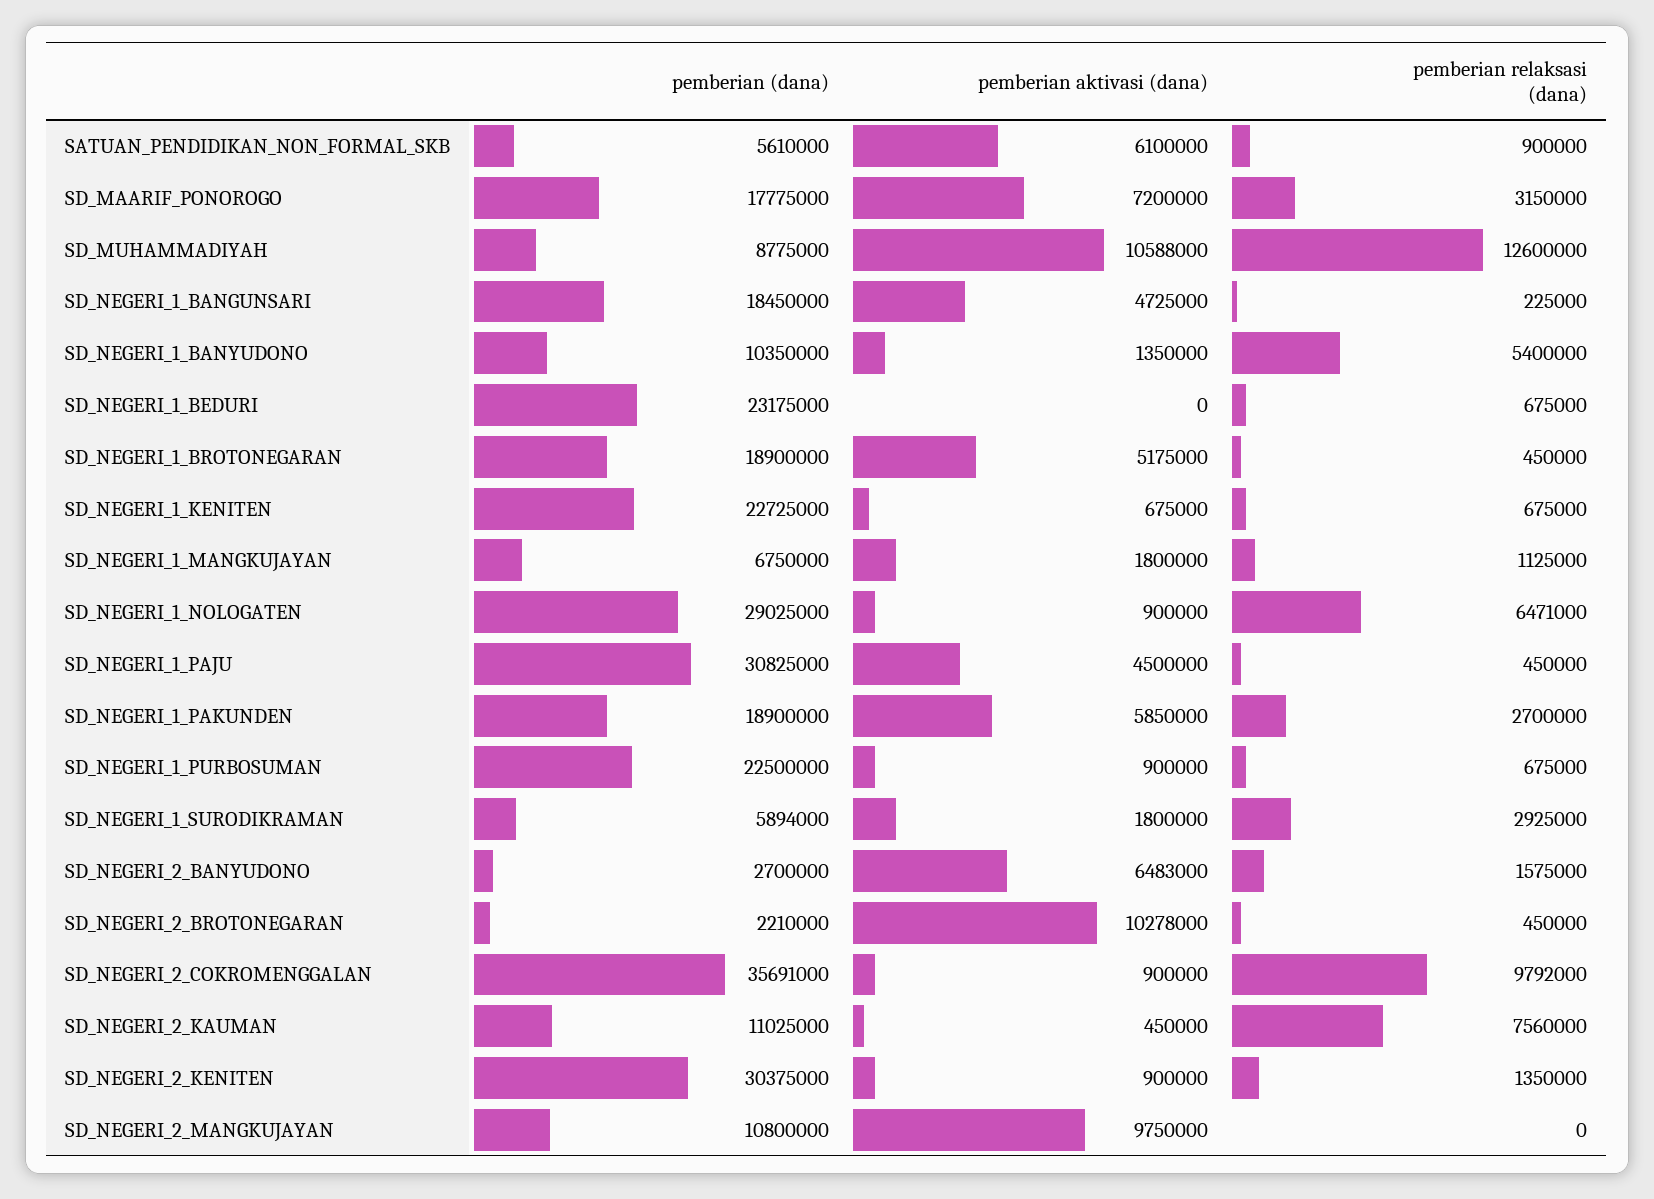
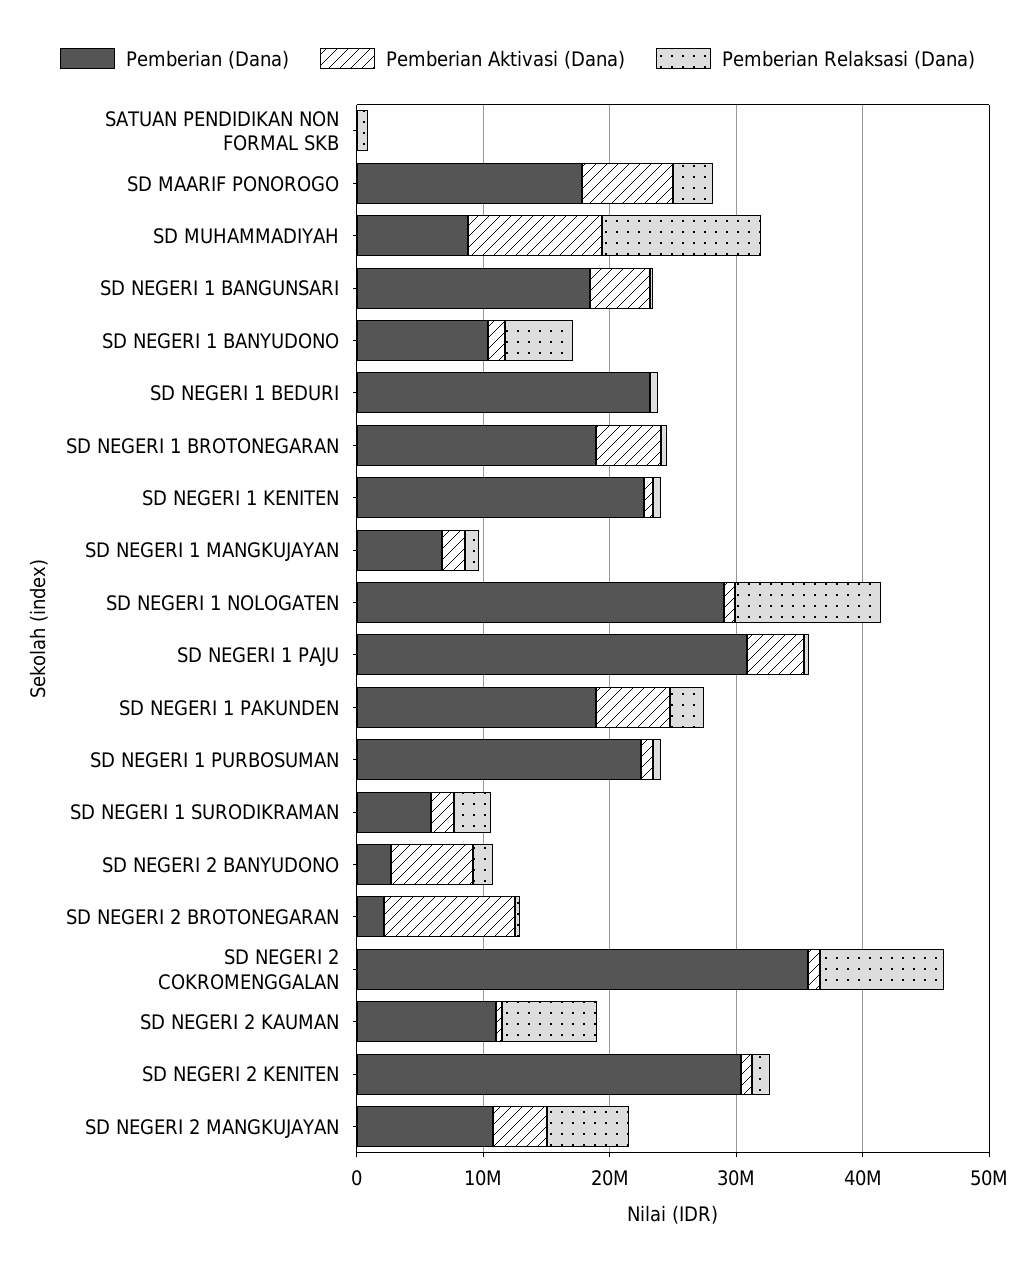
pemberian (dana), SATUAN_PENDIDIKAN_NON_FORMAL_SKB: 5610000 -> 0
pemberian aktivasi (dana), SATUAN_PENDIDIKAN_NON_FORMAL_SKB: 6100000 -> 0
pemberian relaksasi (dana), SD_NEGERI_1_NOLOGATEN: 6471000 -> 12000000
pemberian aktivasi (dana), SD_NEGERI_2_MANGKUJAYAN: 9750000 -> 4000000
pemberian relaksasi (dana), SD_NEGERI_2_MANGKUJAYAN: 0 -> 6000000

